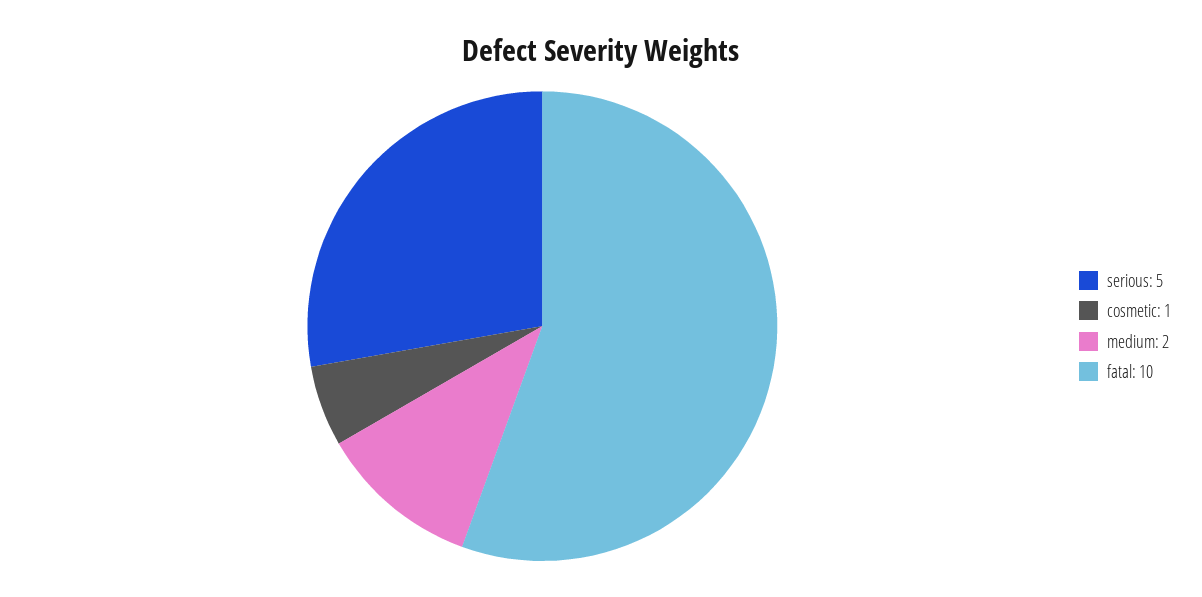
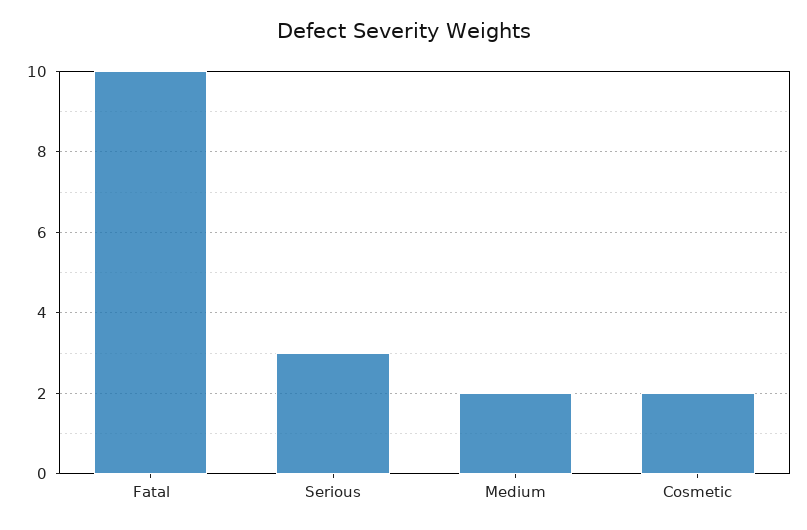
serious: 5 -> 3
cosmetic: 1 -> 2

